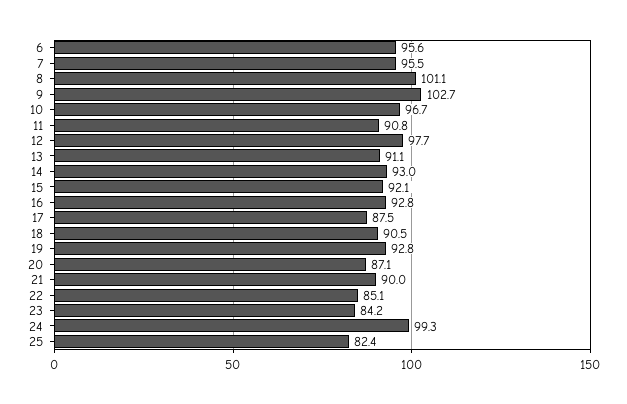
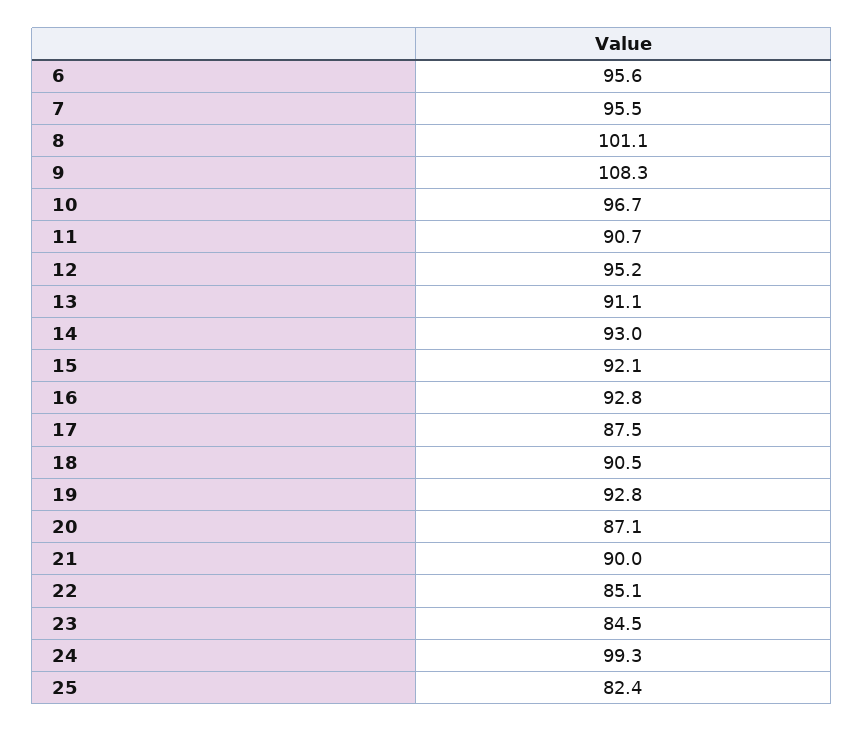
9: 102.7 -> 108.3
11: 90.8 -> 90.7
12: 97.7 -> 95.2
23: 84.2 -> 84.5

